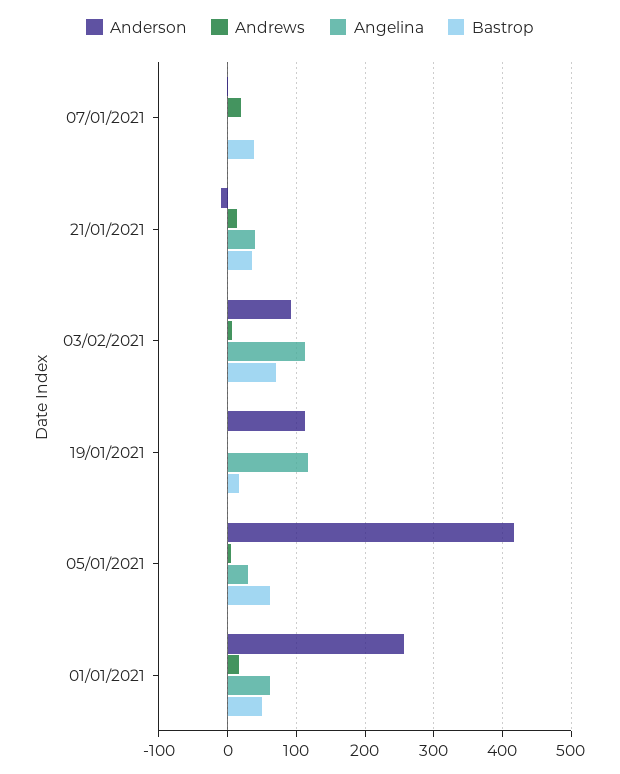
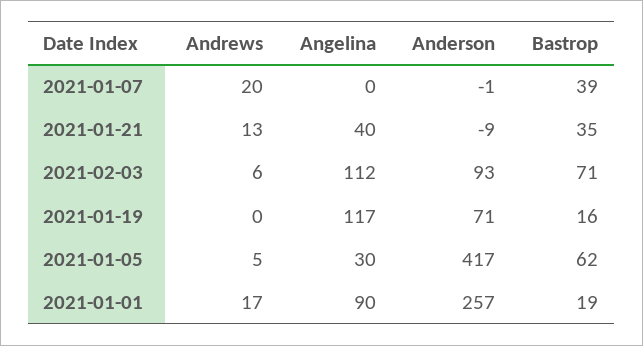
Anderson, 19/01/2021: 110 -> 71
Angelina, 01/01/2021: 60 -> 90
Bastrop, 01/01/2021: 50 -> 19

